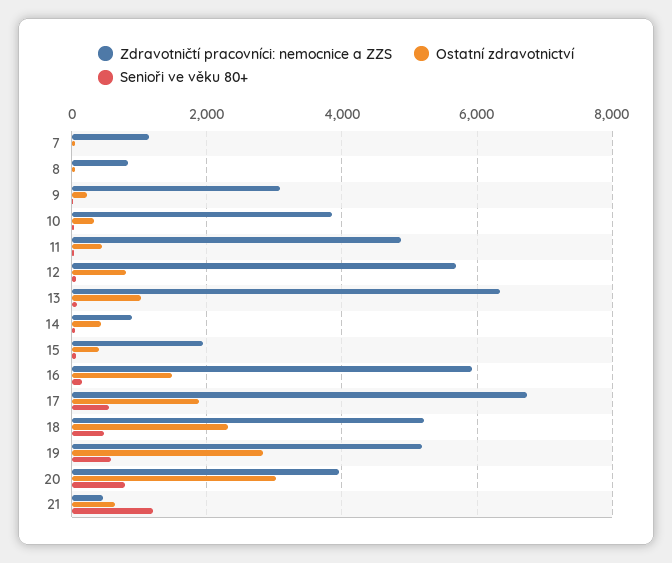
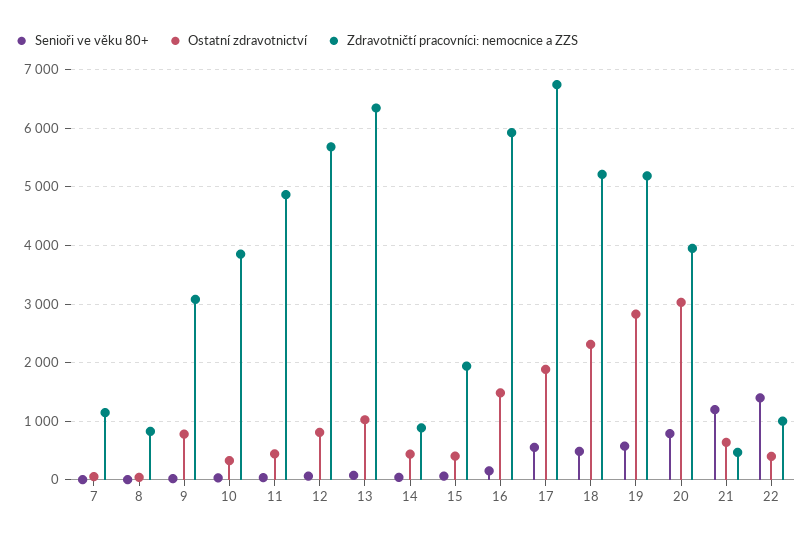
Ostatní zdravotnictví, 9: 200 -> 800
Senioři ve věku 80+, 22: none -> 1400
Ostatní zdravotnictví, 22: none -> 400
Zdravotničtí pracovníci: nemocnice a ZZS, 22: none -> 1000

